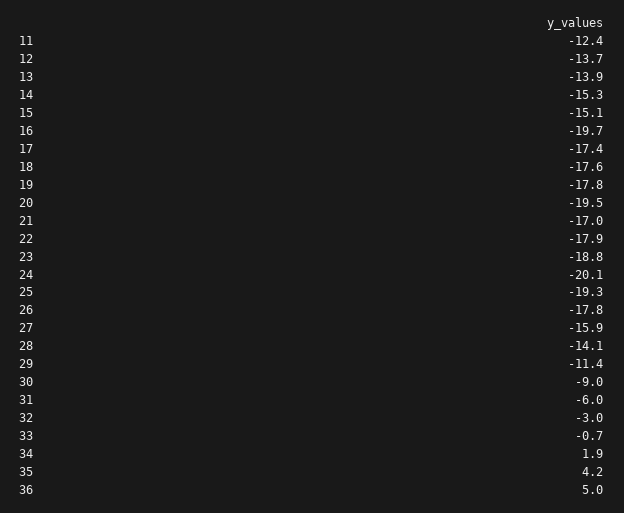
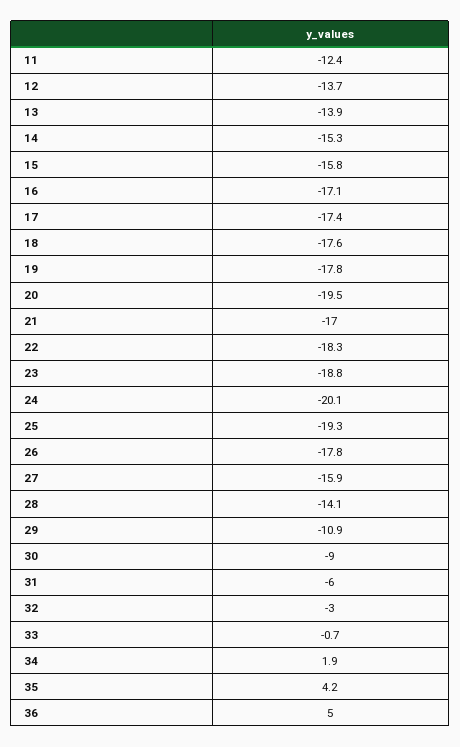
15: -15.1 -> -15.8
16: -19.7 -> -17.1
22: -17.9 -> -18.3
29: -11.4 -> -10.9

